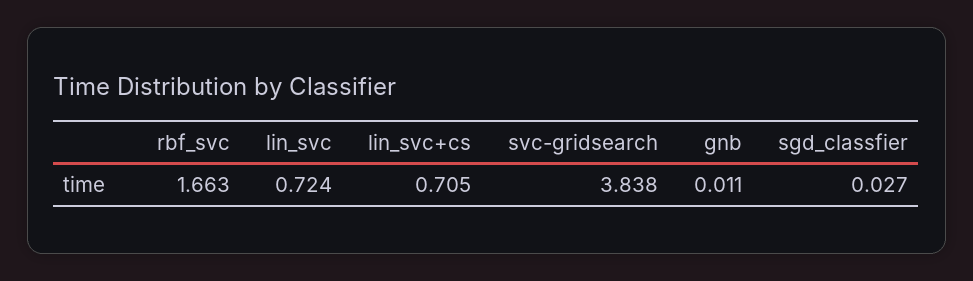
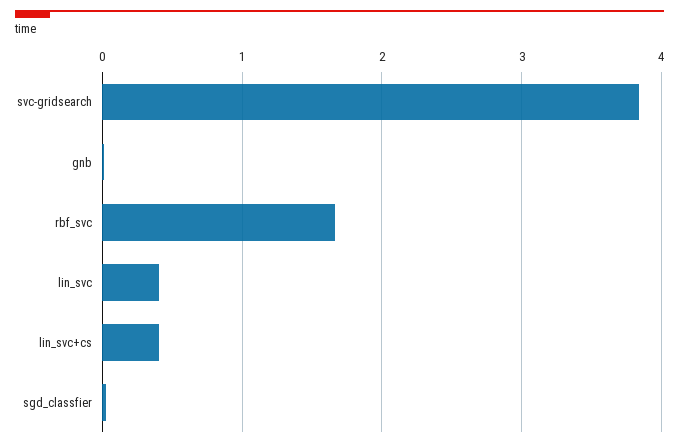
lin_svc: 0.724 -> 0.4
lin_svc+cs: 0.705 -> 0.4

